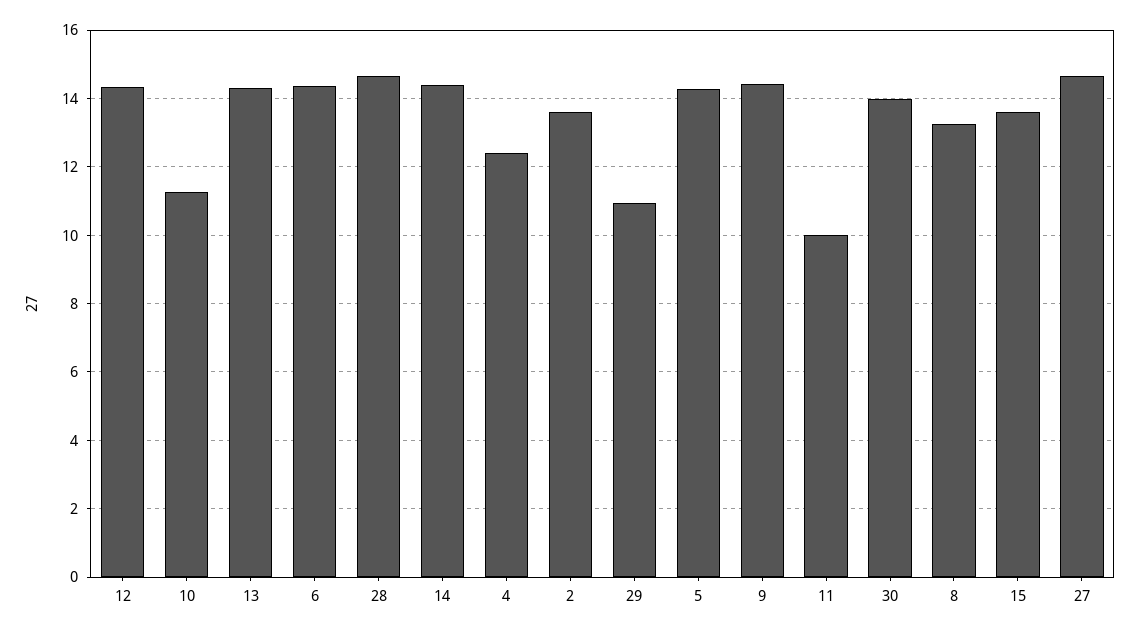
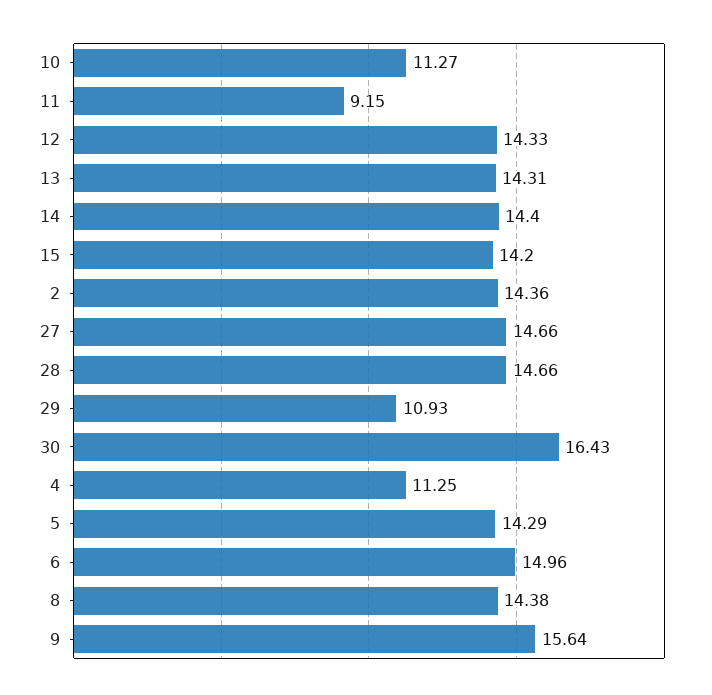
6: 14.4 -> 14.96
4: 12.4 -> 11.25
2: 13.6 -> 14.36
9: 14.4 -> 15.64
11: 10 -> 9.15
30: 14 -> 16.43
8: 13.2 -> 14.38
15: 13.6 -> 14.2

